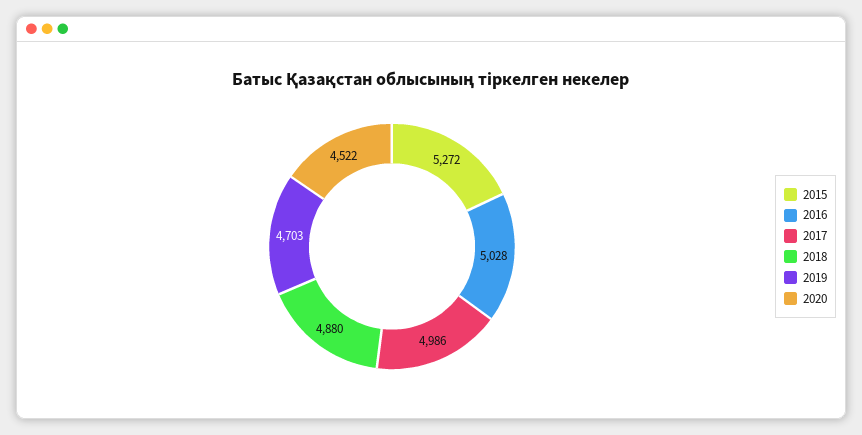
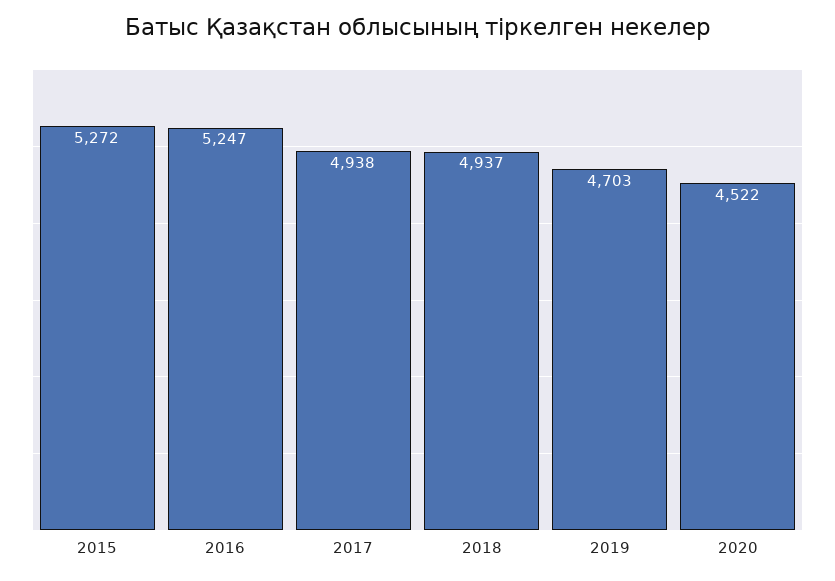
2016: 5028 -> 5247
2017: 4986 -> 4938
2018: 4880 -> 4937

